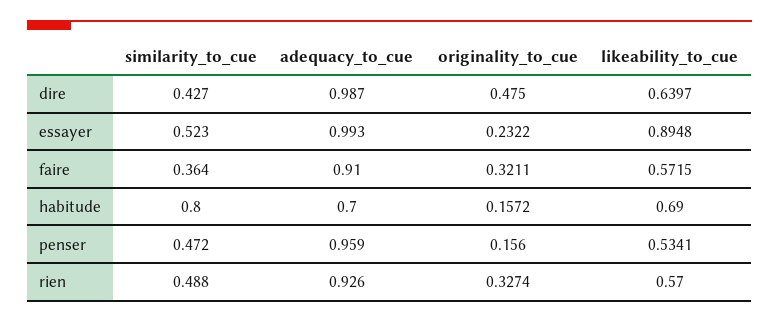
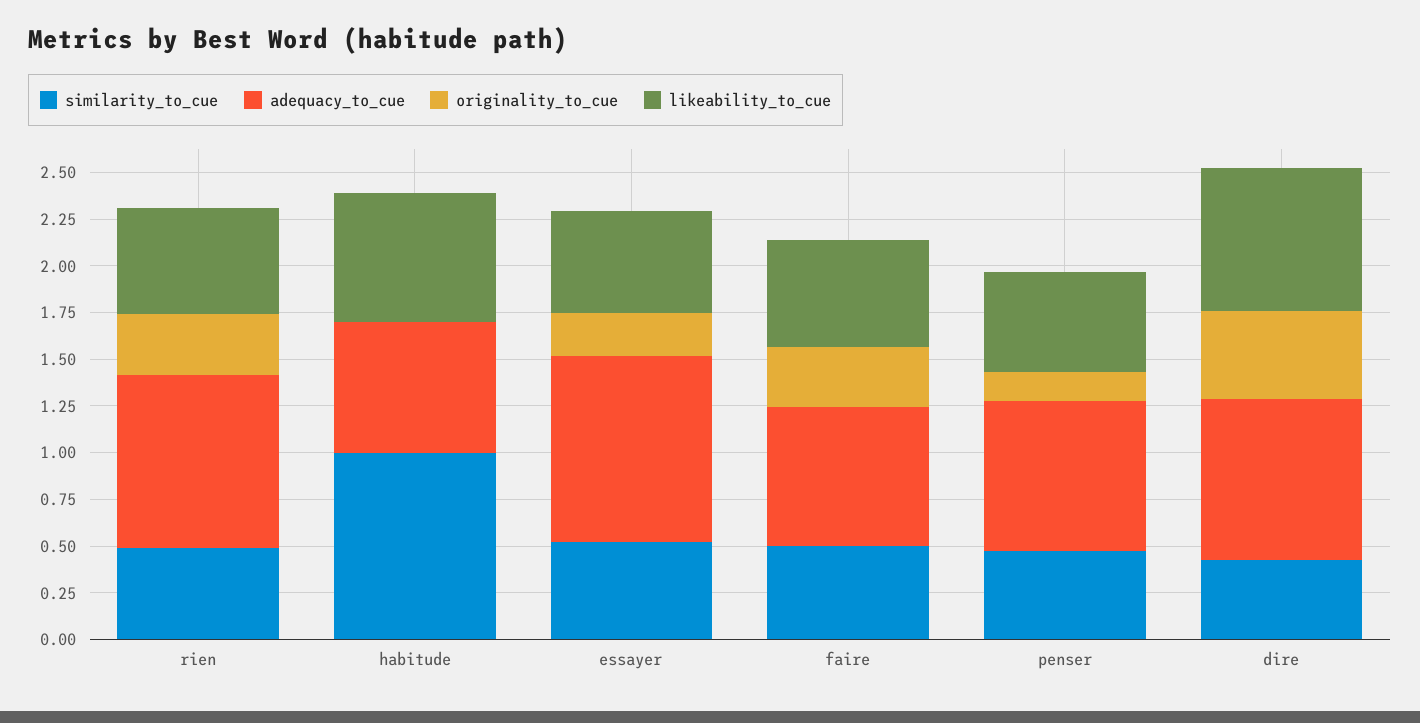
adequacy_to_cue, dire: 0.987 -> 0.85
likeability_to_cue, dire: 0.6397 -> 0.75
likeability_to_cue, essayer: 0.8948 -> 0.55
similarity_to_cue, faire: 0.364 -> 0.5
adequacy_to_cue, faire: 0.91 -> 0.75
similarity_to_cue, habitude: 0.8 -> 1
originality_to_cue, habitude: 0.1572 -> 0
adequacy_to_cue, penser: 0.959 -> 0.8

